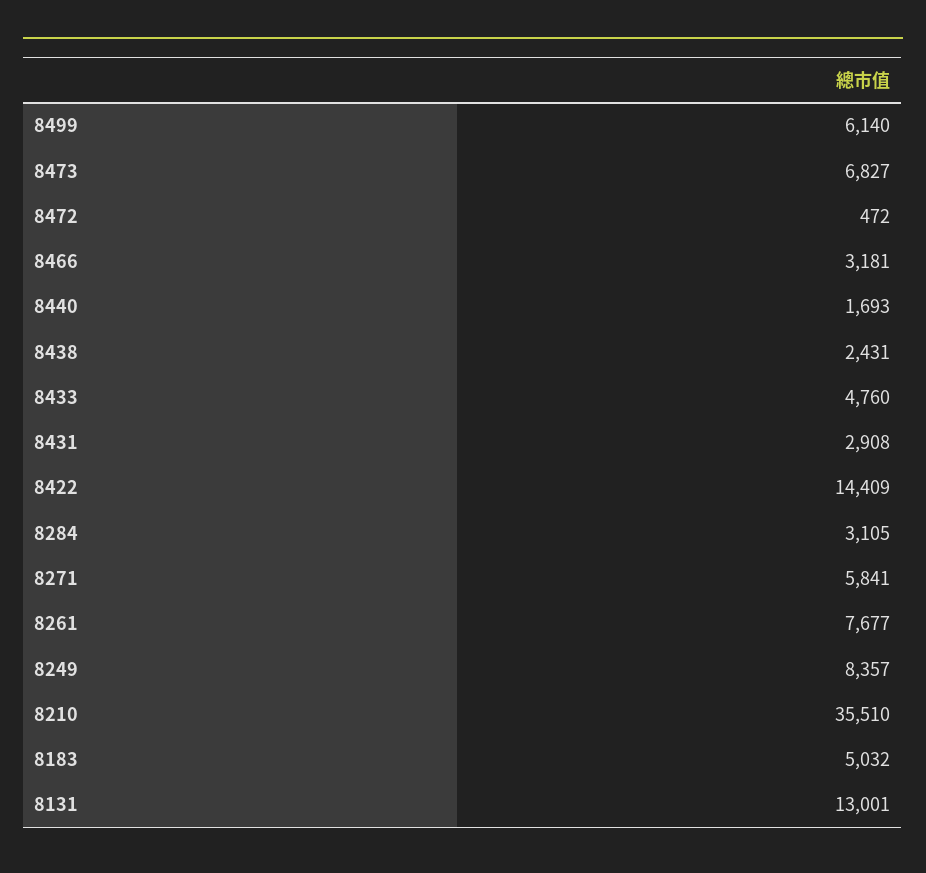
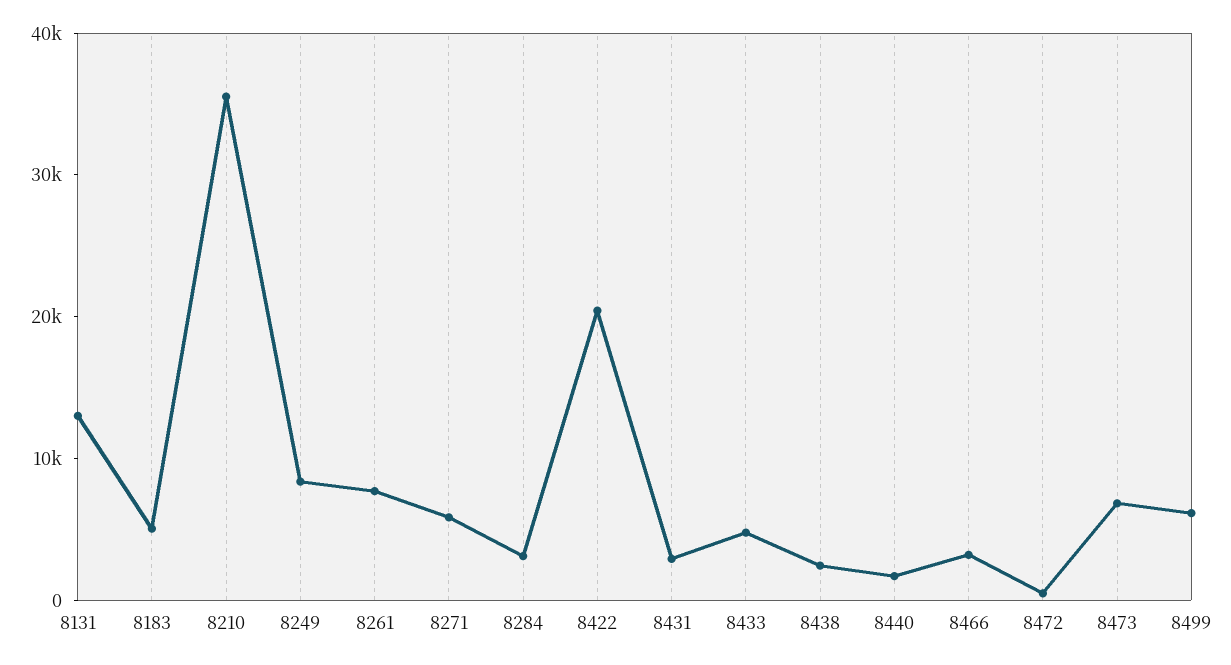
8422: 14409 -> 20000

